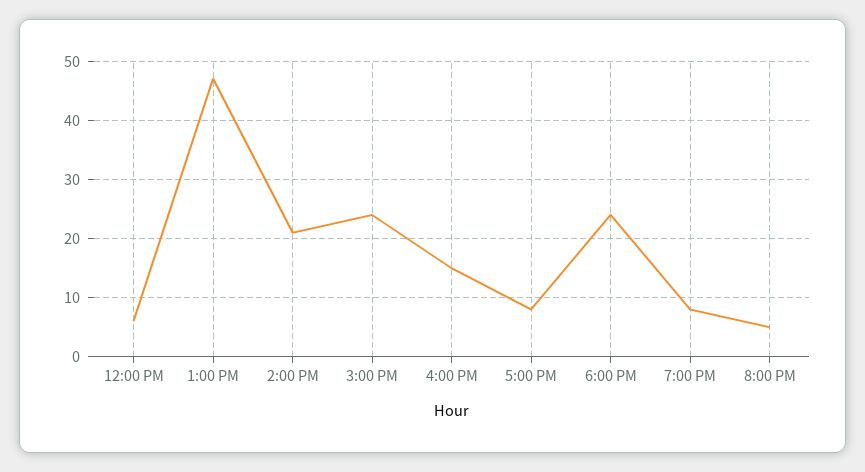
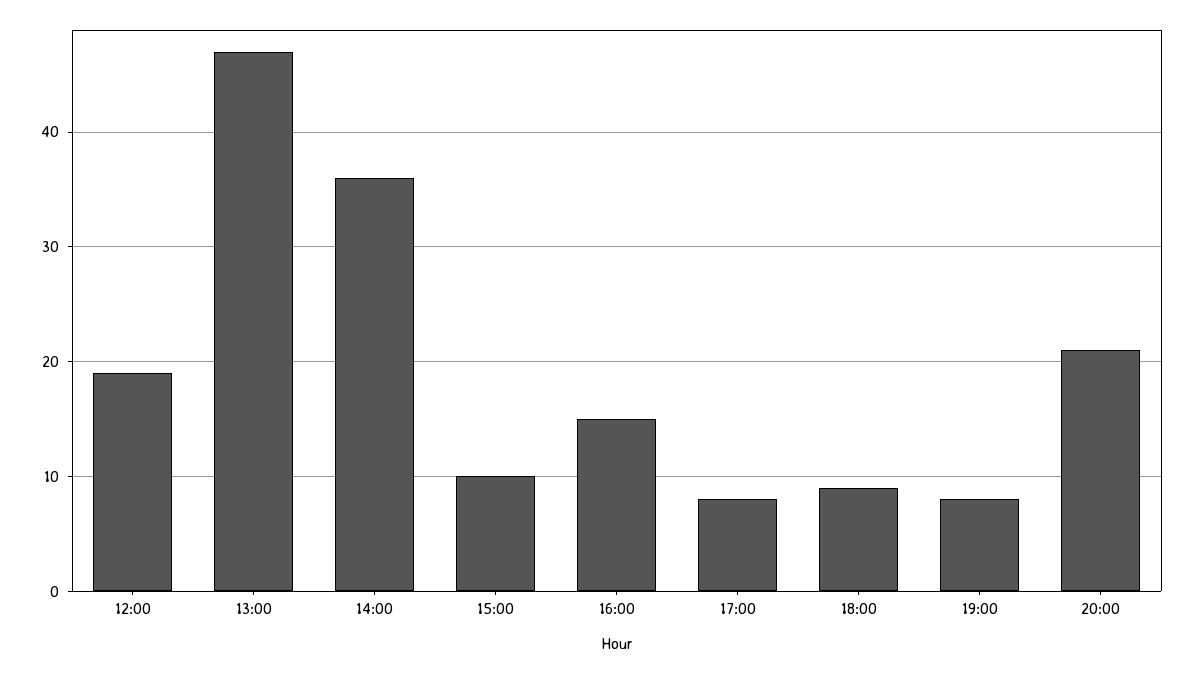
12:00 PM: 5 -> 19
2:00 PM: 20 -> 36
3:00 PM: 25 -> 10
6:00 PM: 25 -> 9
8:00 PM: 5 -> 21

